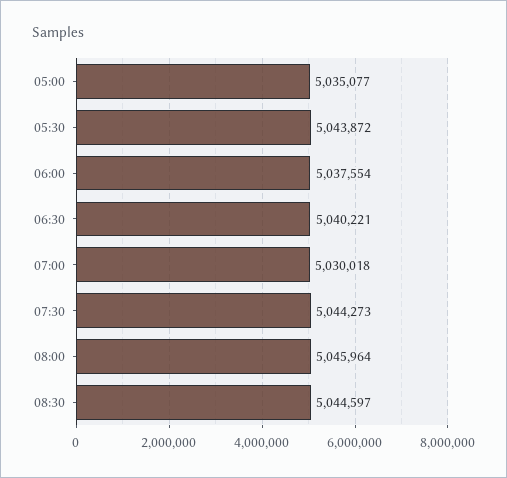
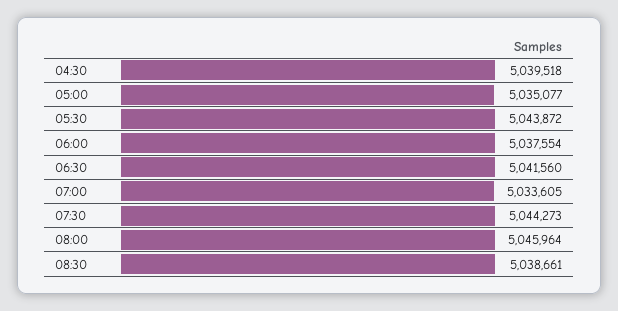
06:30: 5040221 -> 5041560
07:00: 5030018 -> 5033605
08:30: 5044597 -> 5038661
04:30: none -> 5039518

